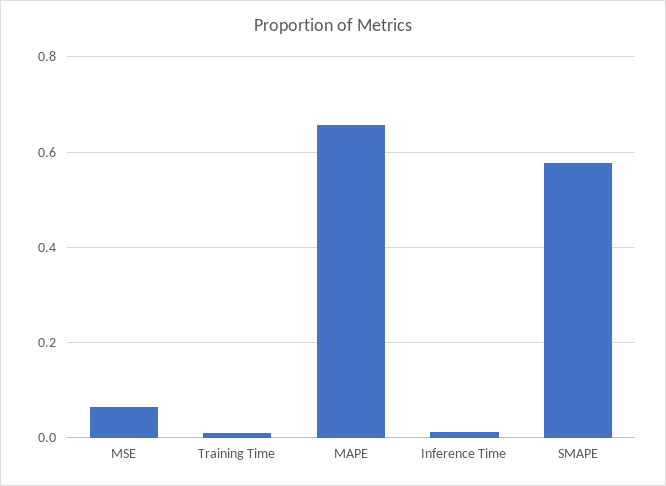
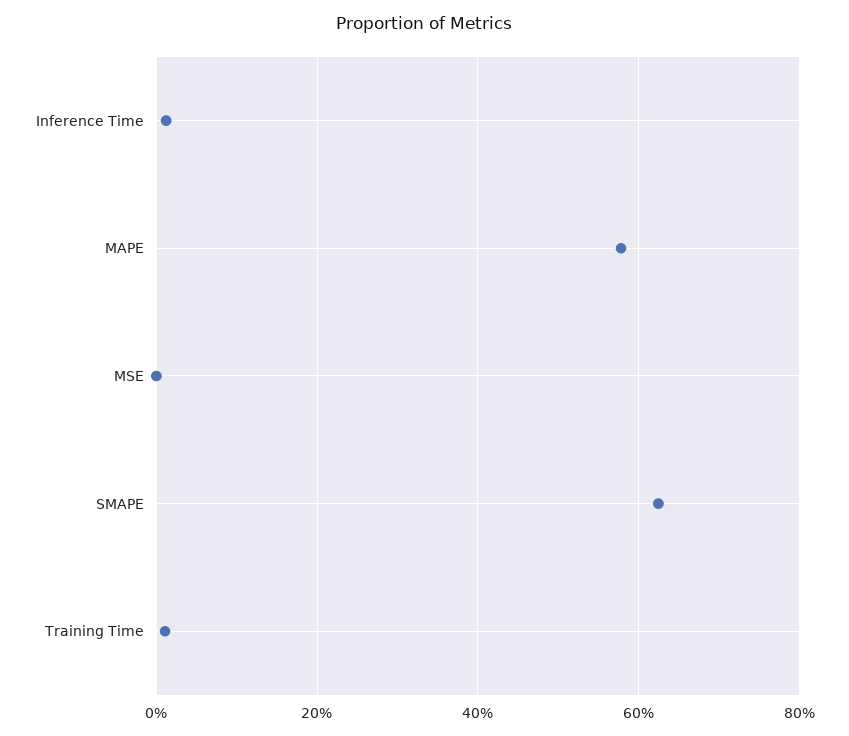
MSE: 0.06 -> 0
MAPE: 0.66 -> 0.58
SMAPE: 0.58 -> 0.62

